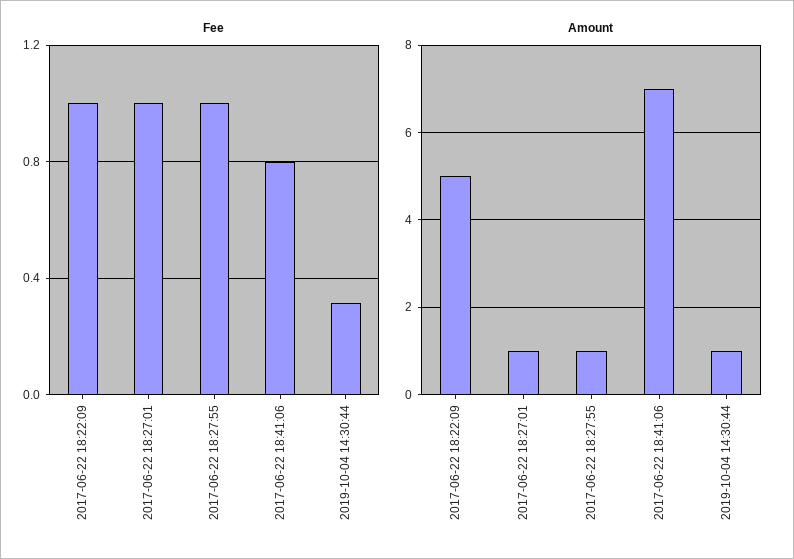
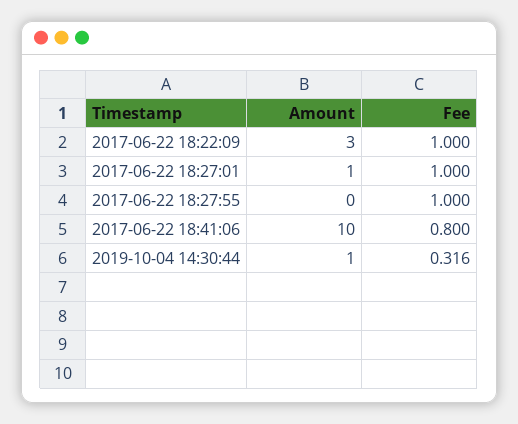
Amount, 2017-06-22 18:22:09: 5 -> 3
Amount, 2017-06-22 18:27:55: 1 -> 0
Amount, 2017-06-22 18:41:06: 7 -> 10

